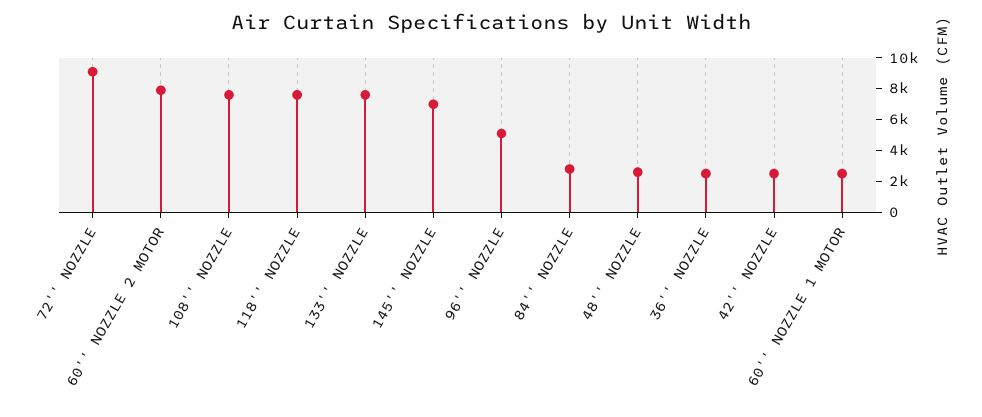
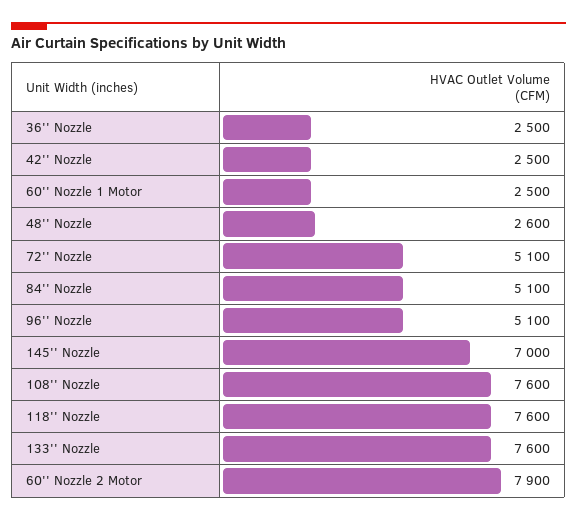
72'' NOZZLE: 9000 -> 5100
84'' NOZZLE: 3000 -> 5100

